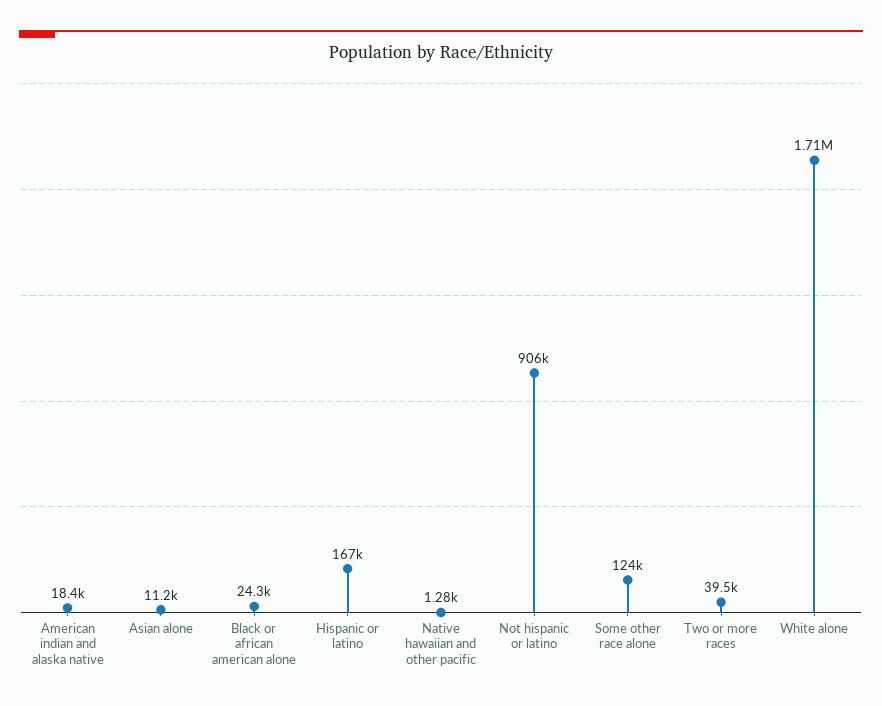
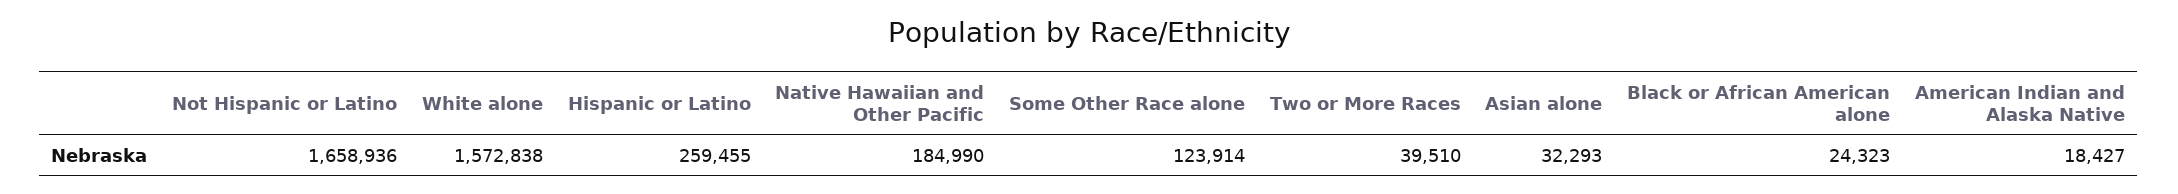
Asian alone: 11200 -> 32293
Hispanic or latino: 167000 -> 259455
Native hawaiian and other pacific: 1280 -> 184990
Not hispanic or latino: 906000 -> 1658936
White alone: 1710000 -> 1572838

